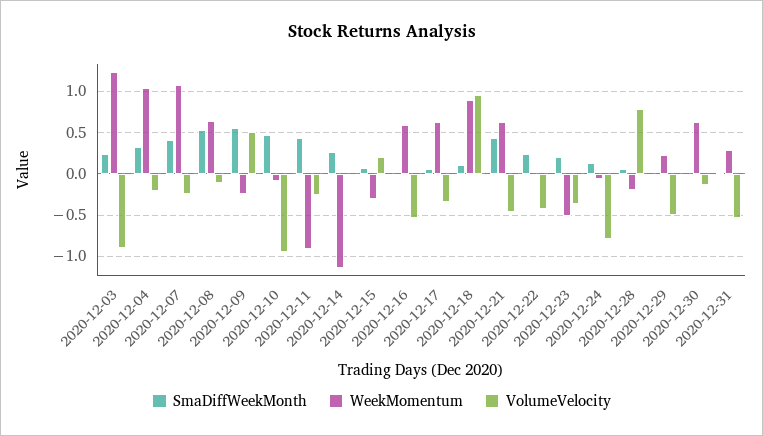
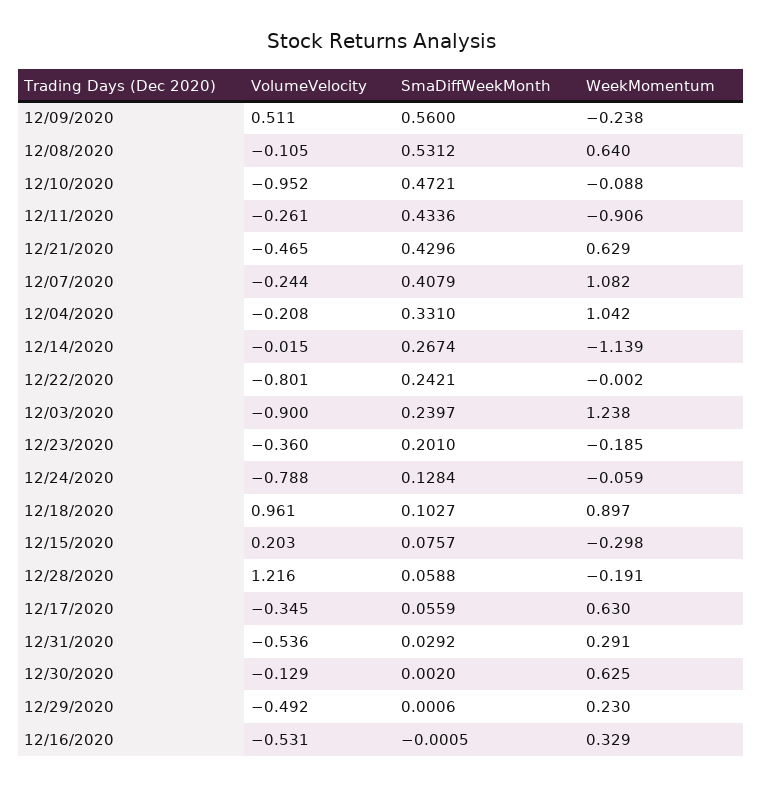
WeekMomentum, 2020-12-16: 0.6 -> 0.329
VolumeVelocity, 2020-12-22: -0.4 -> -0.801
WeekMomentum, 2020-12-23: -0.5 -> -0.185
VolumeVelocity, 2020-12-28: 0.8 -> 1.216

